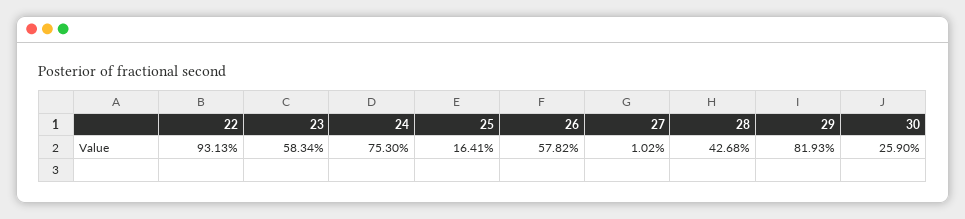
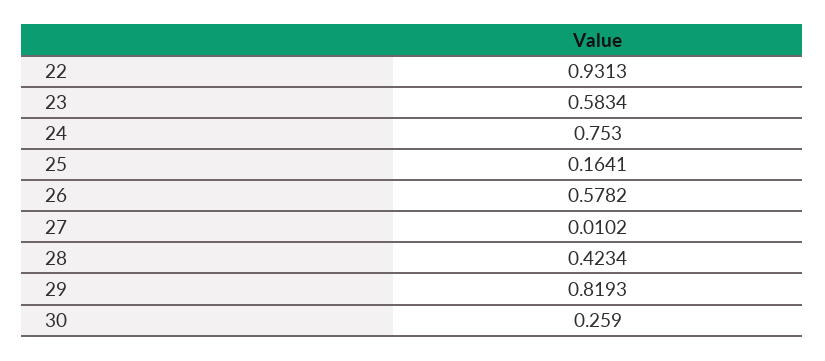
28: 0.4268 -> 0.4234

